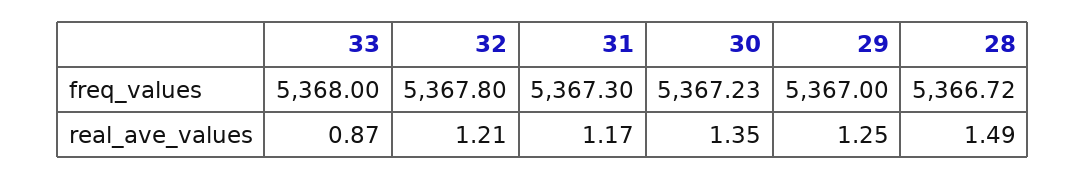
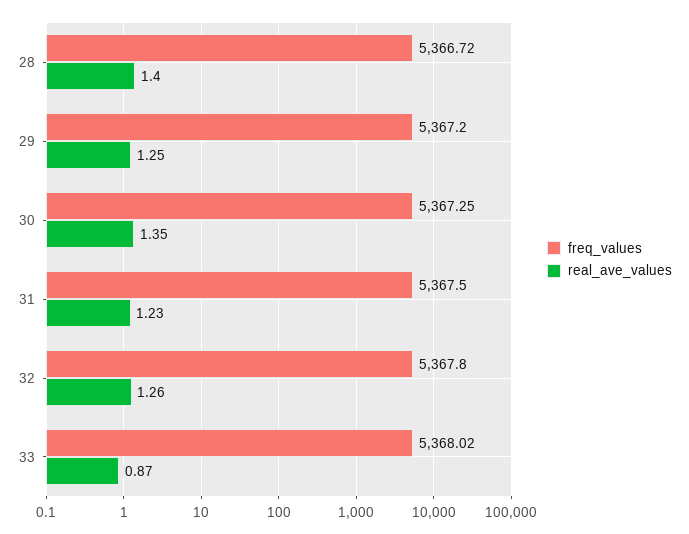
freq_values, 33: 5368 -> 5368.02
freq_values, 31: 5367.3 -> 5367.5
freq_values, 30: 5367.23 -> 5367.25
freq_values, 29: 5367 -> 5367.2
real_ave_values, 32: 1.21 -> 1.26
real_ave_values, 31: 1.17 -> 1.23
real_ave_values, 28: 1.49 -> 1.4

